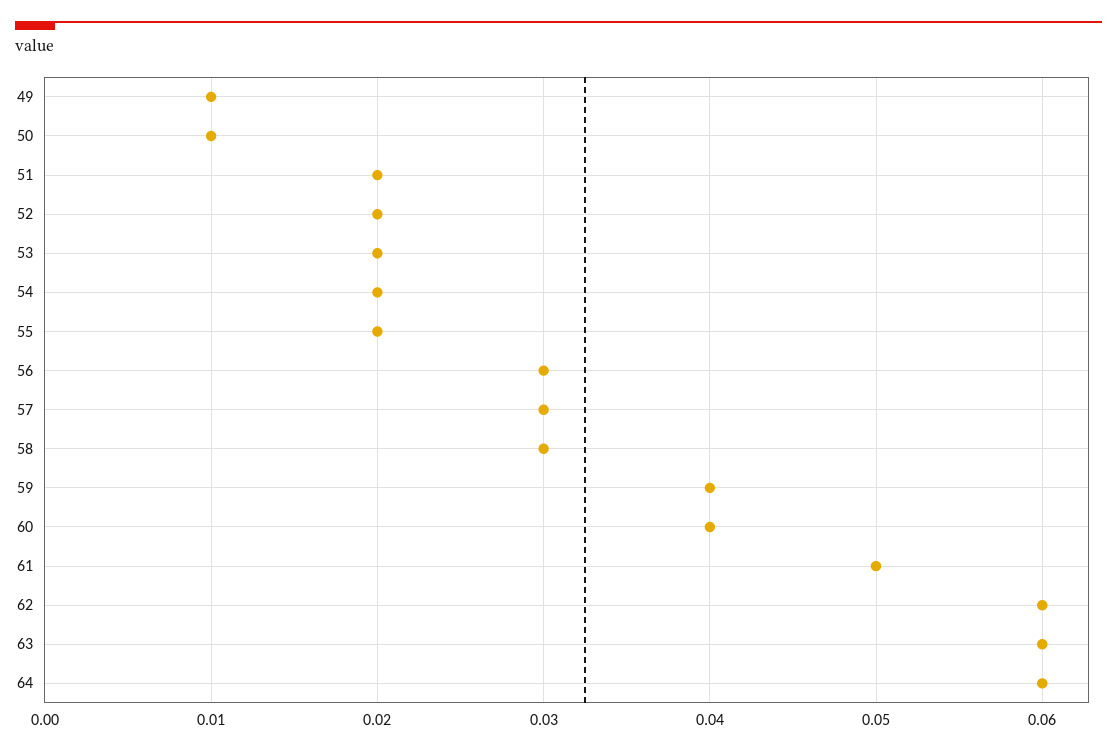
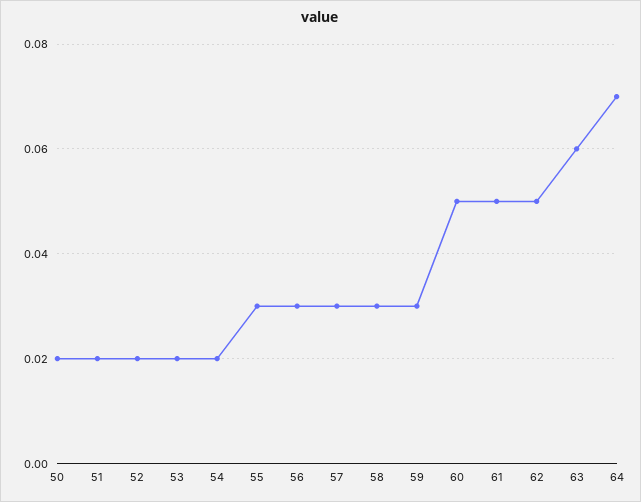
49: 0.01 -> none
50: 0.01 -> 0.02
55: 0.02 -> 0.03
59: 0.04 -> 0.03
60: 0.04 -> 0.05
62: 0.06 -> 0.05
64: 0.06 -> 0.07

